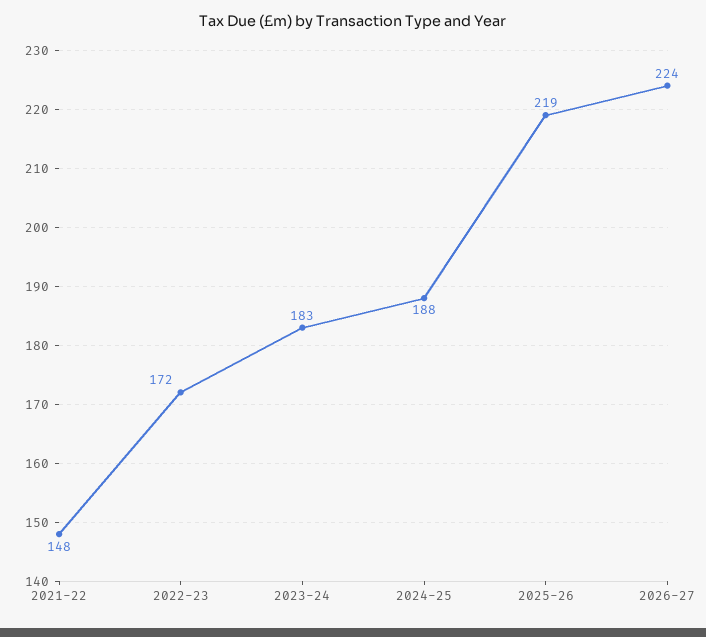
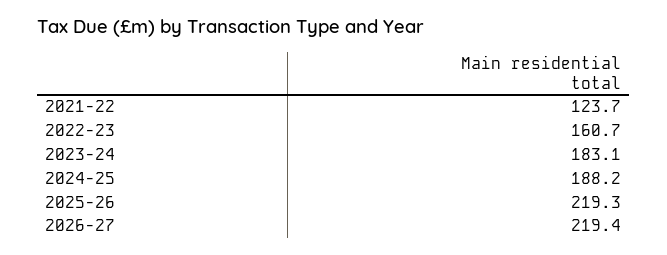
2021-22: 148 -> 123.7
2022-23: 172 -> 160.7
2026-27: 224 -> 219.4

